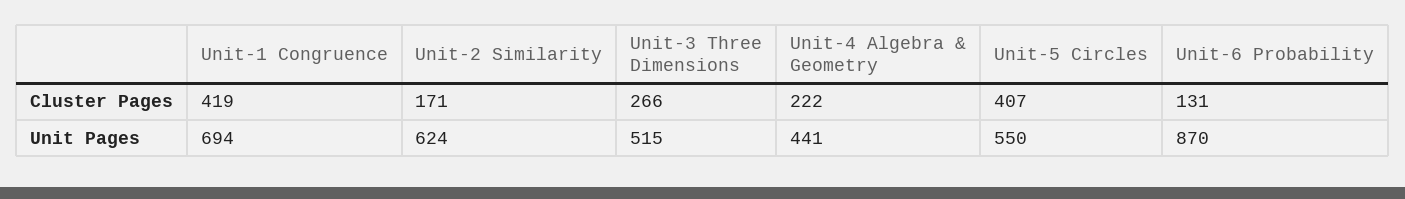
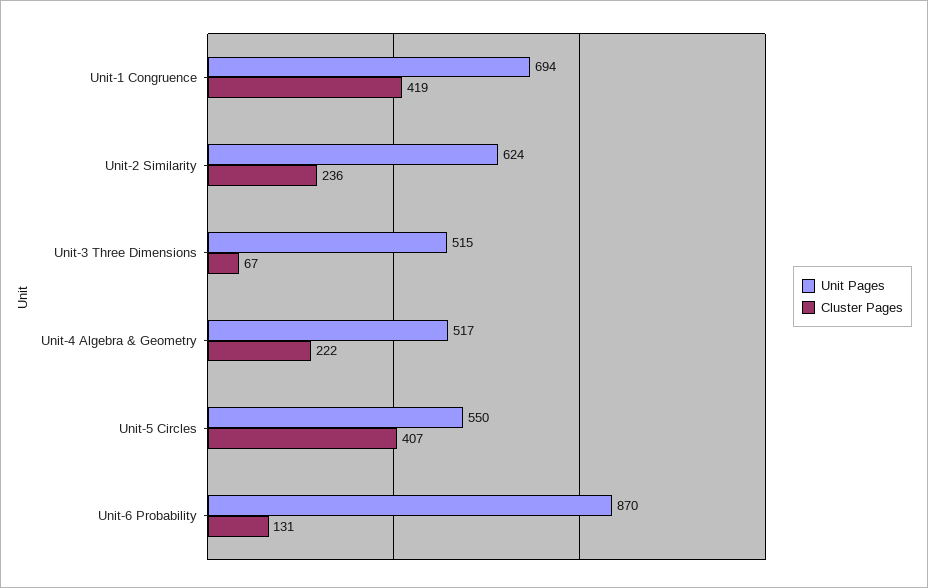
Cluster Pages, Unit-2 Similarity: 171 -> 236
Cluster Pages, Unit-3 Three Dimensions: 266 -> 67
Unit Pages, Unit-4 Algebra & Geometry: 441 -> 517

